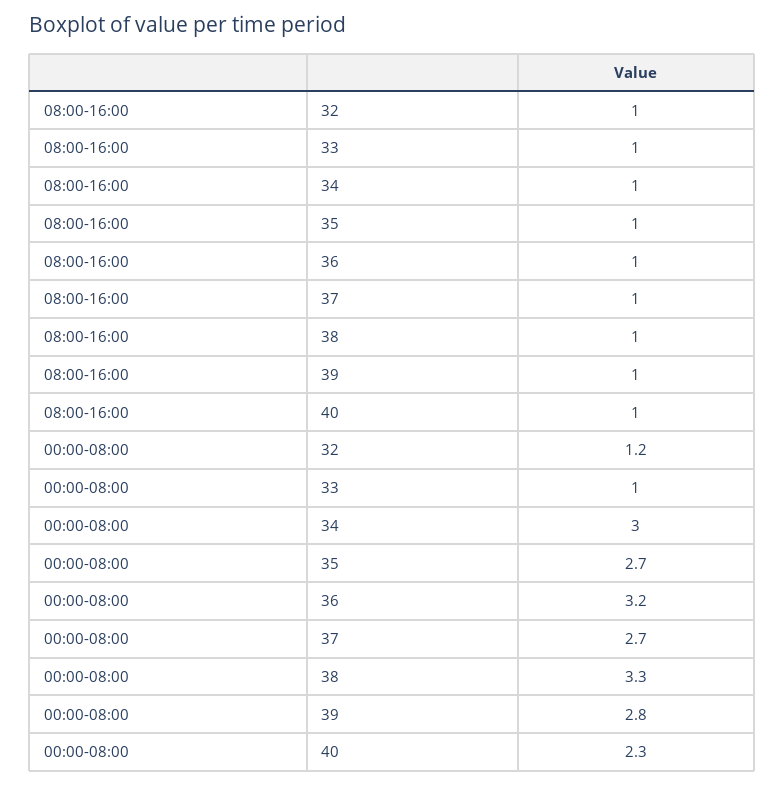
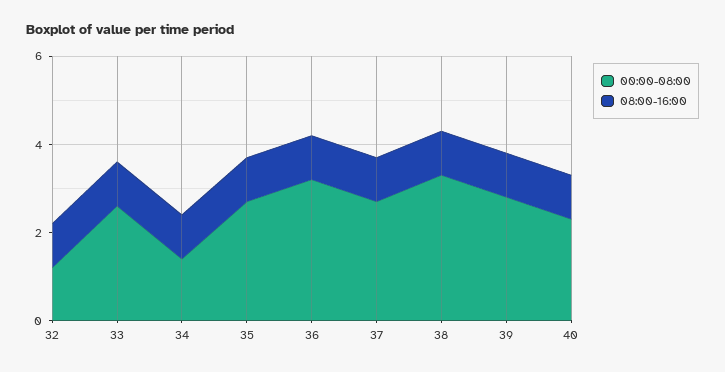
00:00-08:00, 33: 1 -> 2.5
00:00-08:00, 34: 3 -> 1.5

